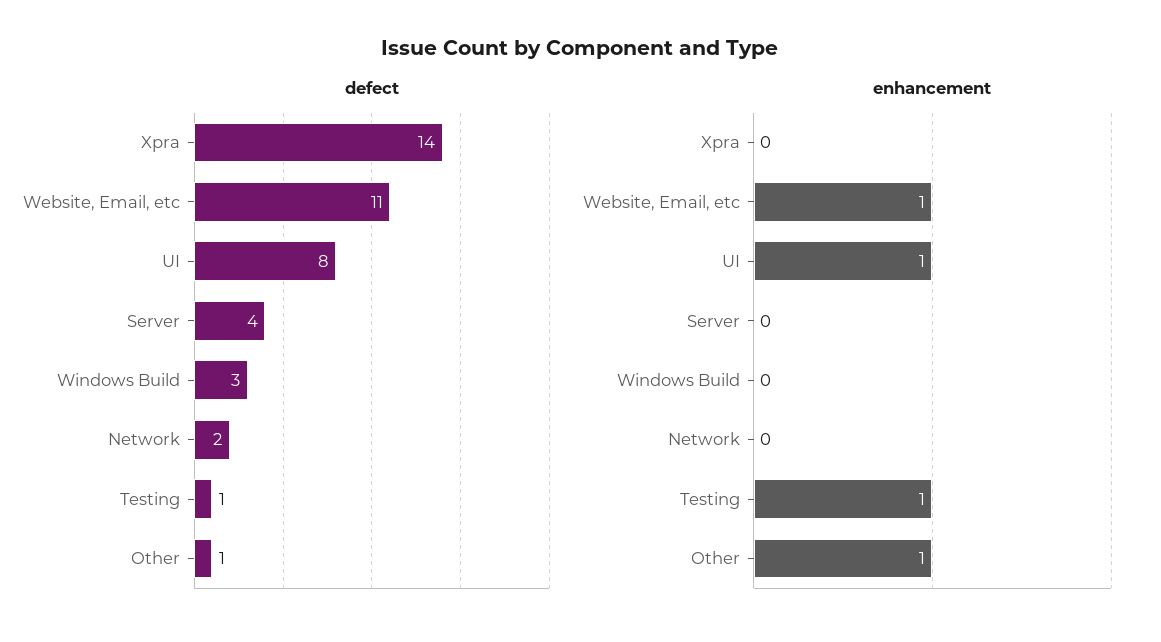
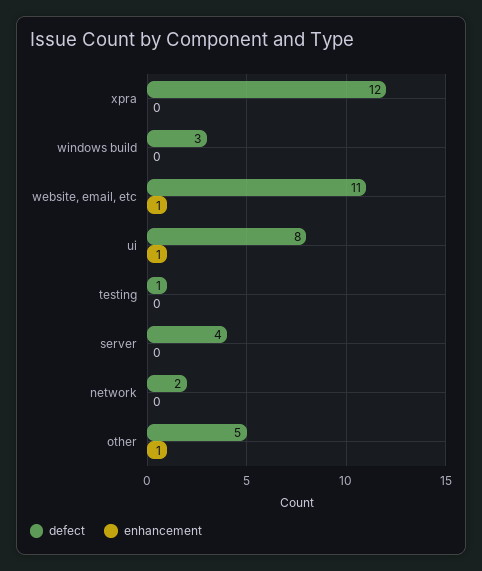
defect, Xpra: 14 -> 12
defect, Other: 1 -> 5
enhancement, Testing: 1 -> 0

